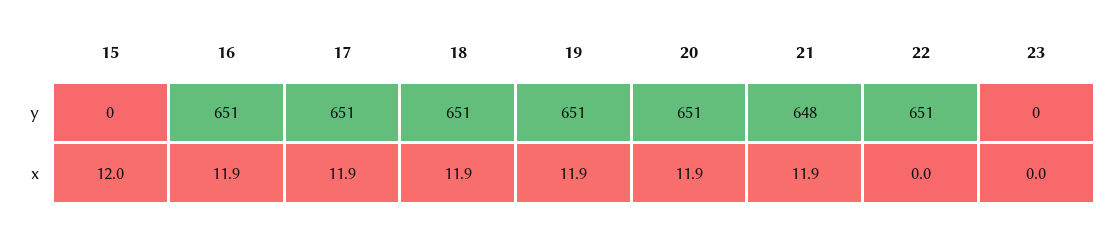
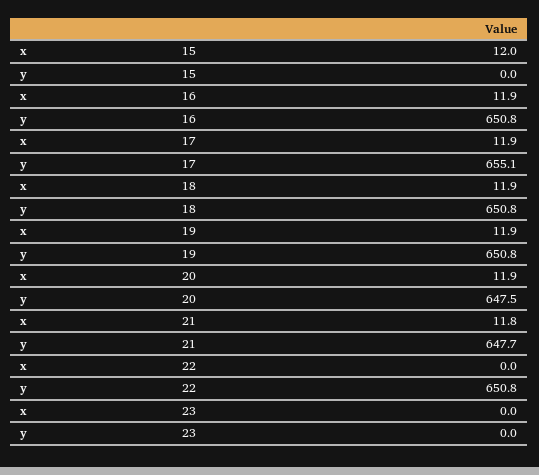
17, y: 651 -> 655.1
20, y: 651 -> 647.5
21, x: 11.9 -> 11.8

